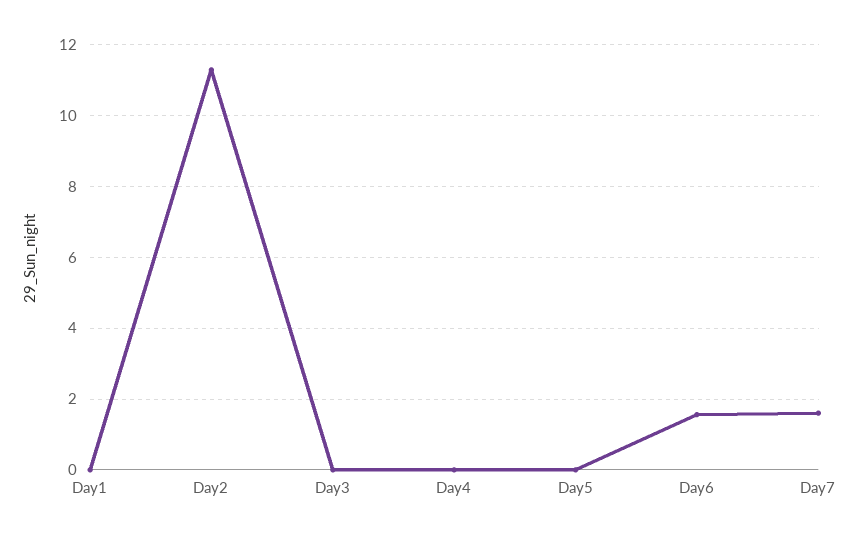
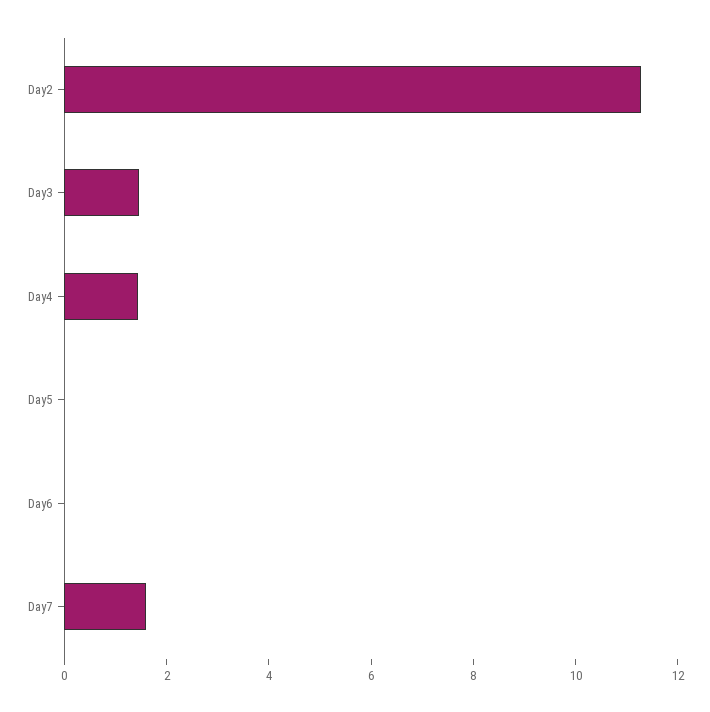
Day1: 0 -> none
Day3: 0 -> 1.5
Day4: 0 -> 1.5
Day6: 1.6 -> 0

